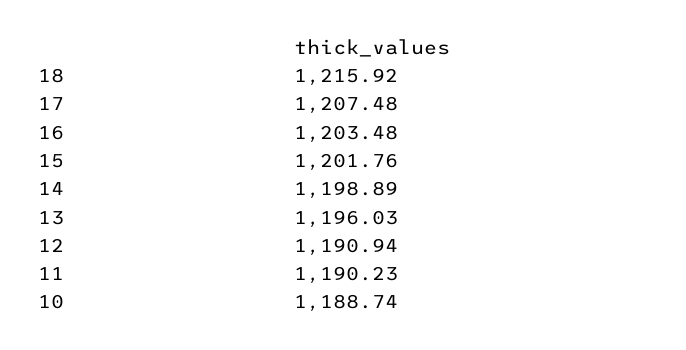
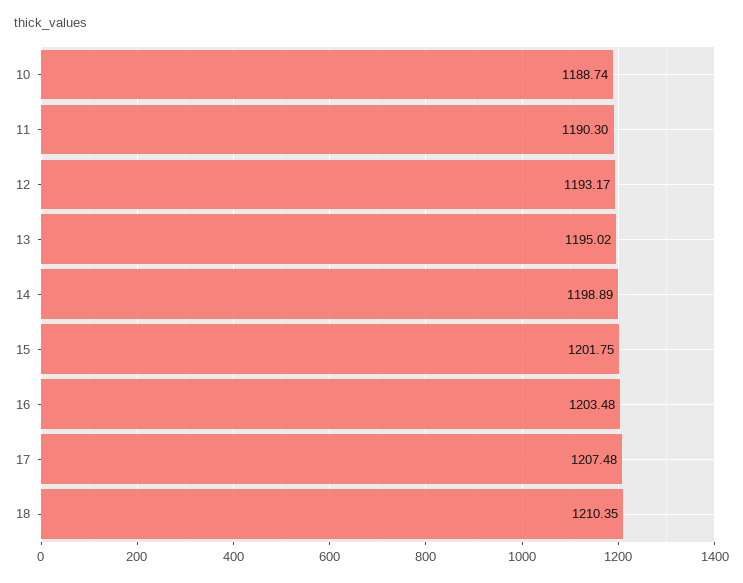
18: 1215.92 -> 1210.35
15: 1201.76 -> 1201.75
13: 1196.03 -> 1195.02
12: 1190.94 -> 1193.17
11: 1190.23 -> 1190.3

